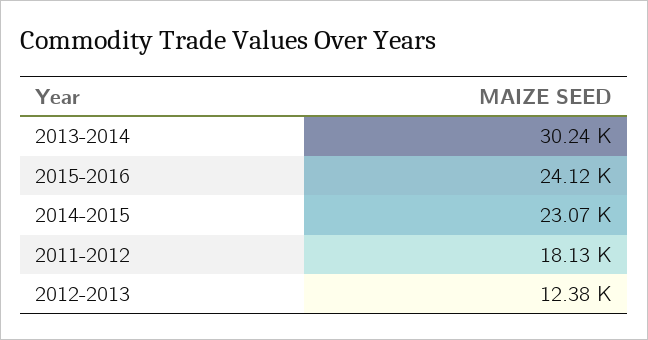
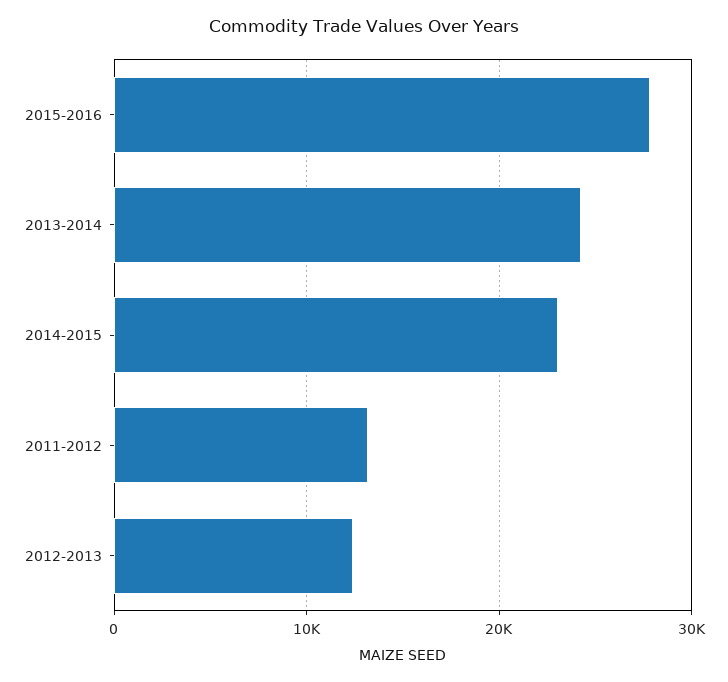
2013-2014: 30240 -> 24000
2015-2016: 24120 -> 28000
2011-2012: 18130 -> 13000

